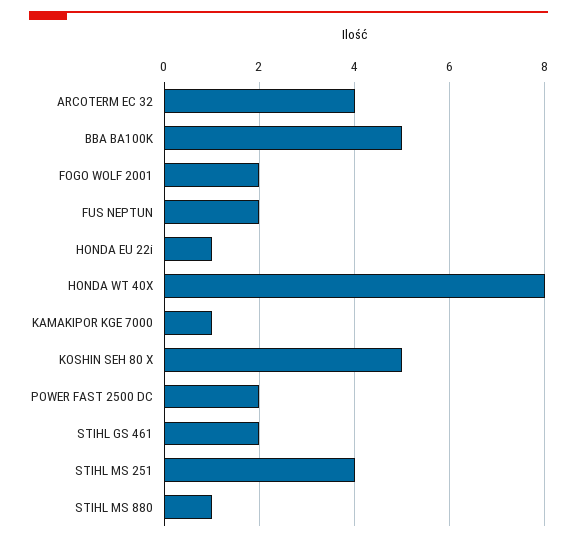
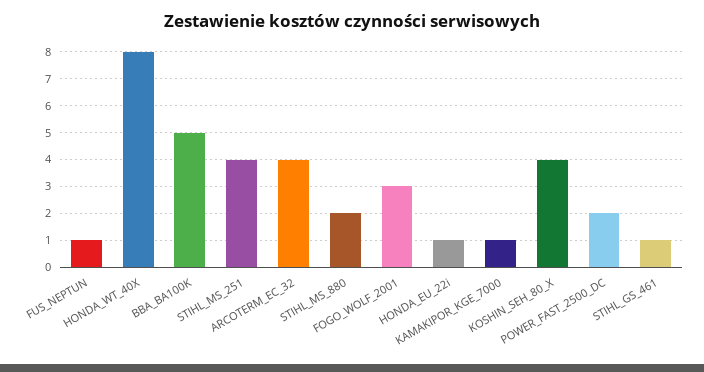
FOGO WOLF 2001: 2 -> 3
FUS NEPTUN: 2 -> 1
KOSHIN SEH 80 X: 5 -> 4
STIHL GS 461: 2 -> 1
STIHL MS 880: 1 -> 2

